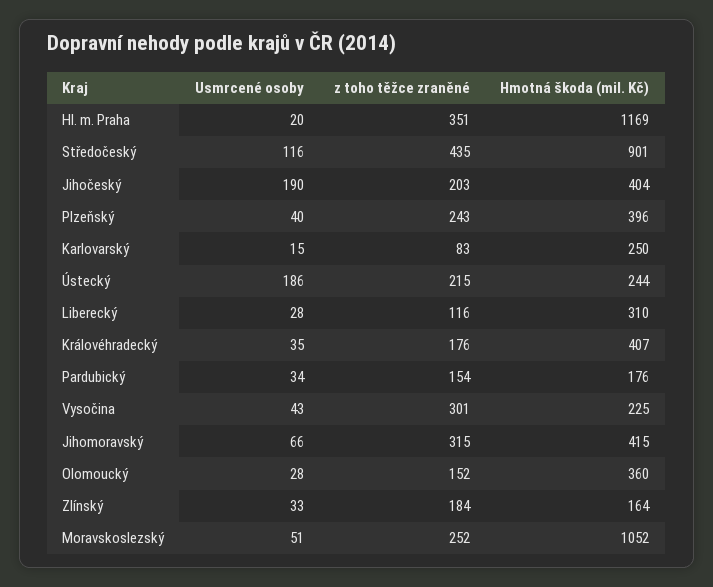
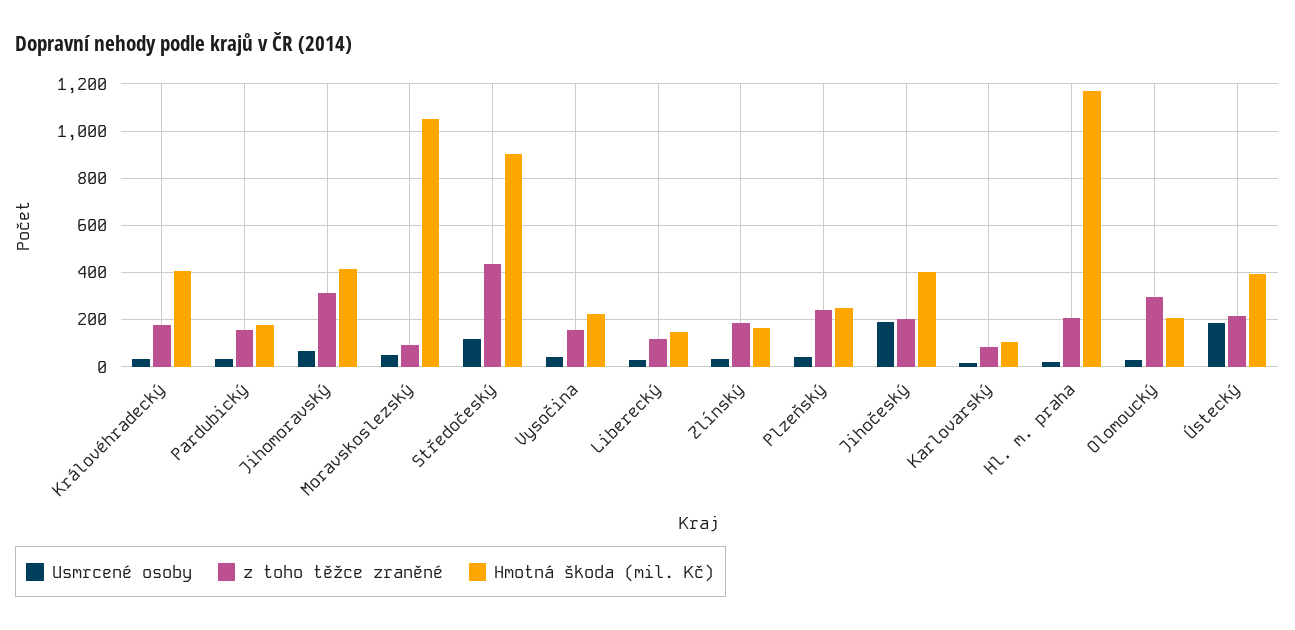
z toho těžce zraněné, Hl. m. Praha: 351 -> 200
Hmotná škoda (mil. Kč), Plzeňský: 396 -> 250
Hmotná škoda (mil. Kč), Karlovarský: 250 -> 100
Hmotná škoda (mil. Kč), Ústecký: 244 -> 400
Hmotná škoda (mil. Kč), Liberecký: 310 -> 150
z toho těžce zraněné, Vysočina: 301 -> 150
z toho těžce zraněné, Olomoucký: 152 -> 300
Hmotná škoda (mil. Kč), Olomoucký: 360 -> 200
z toho těžce zraněné, Moravskoslezský: 252 -> 100

